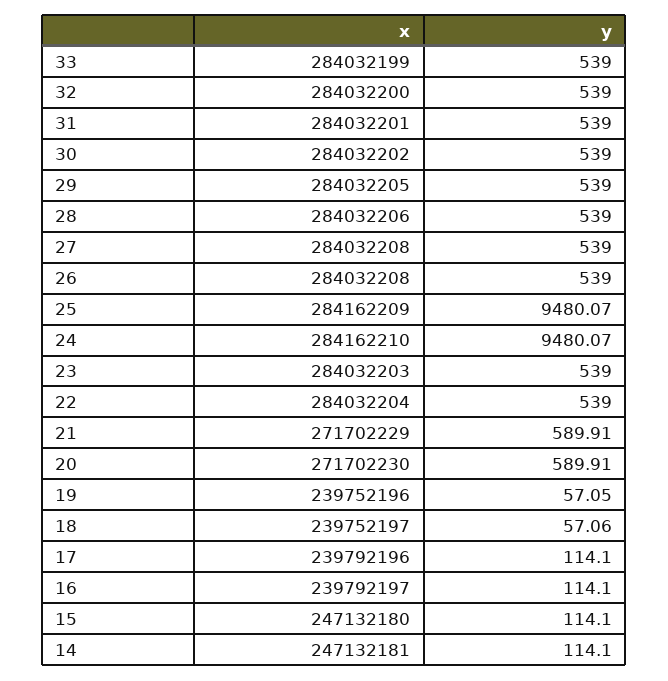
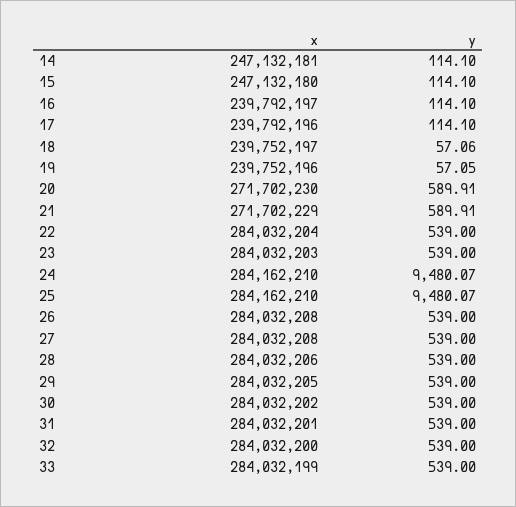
x, 25: 284162209 -> 284162210

